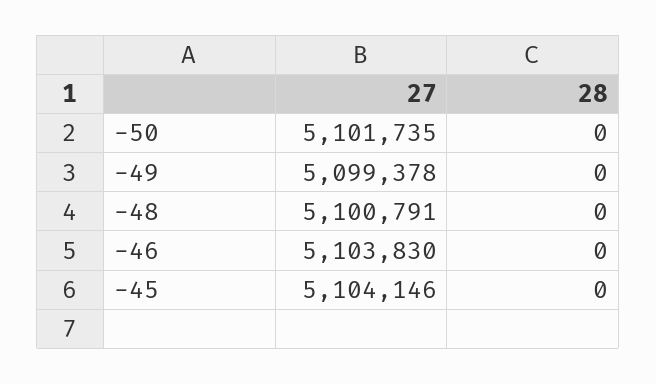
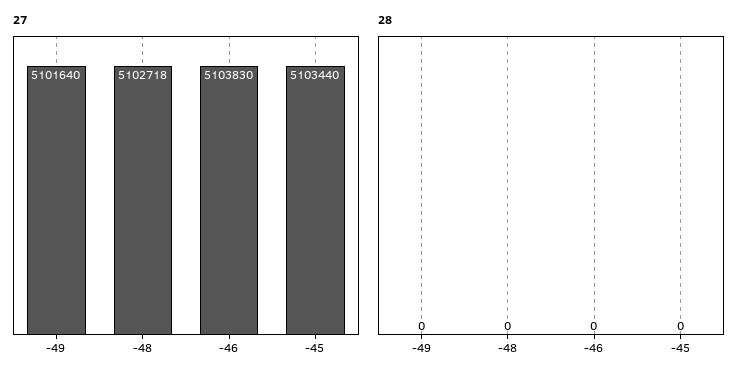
27, -50: 5101735 -> none
28, -50: 0 -> none
27, -49: 5099378 -> 5101640
27, -48: 5100791 -> 5102718
27, -45: 5104146 -> 5103440

